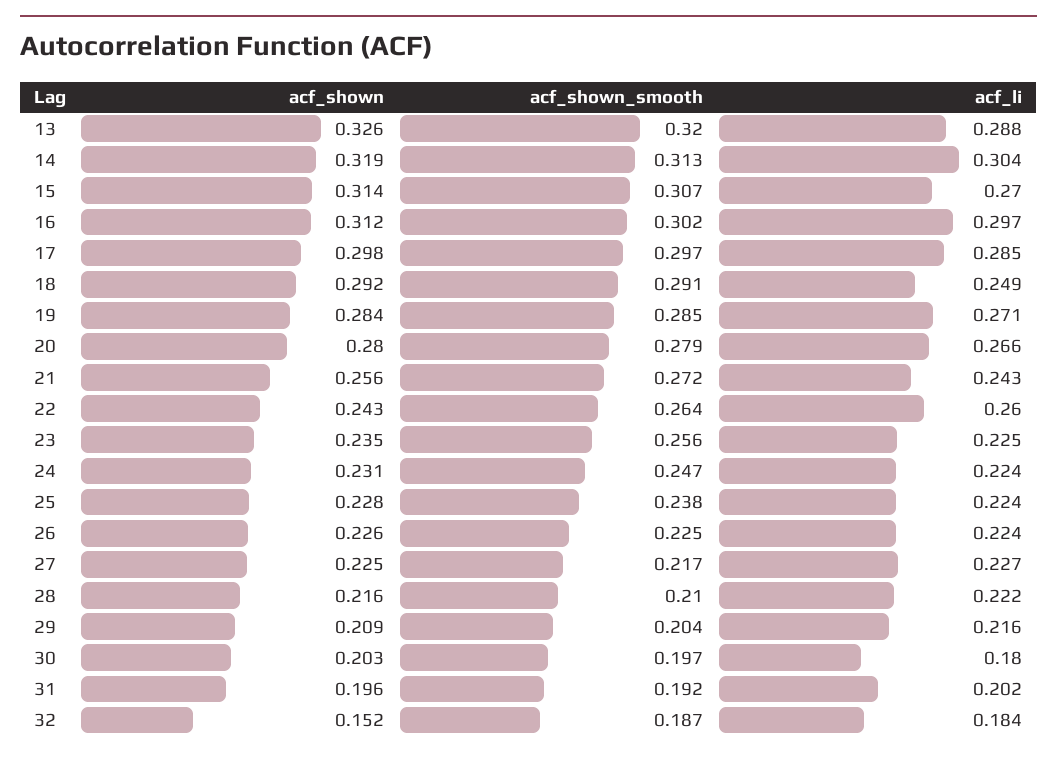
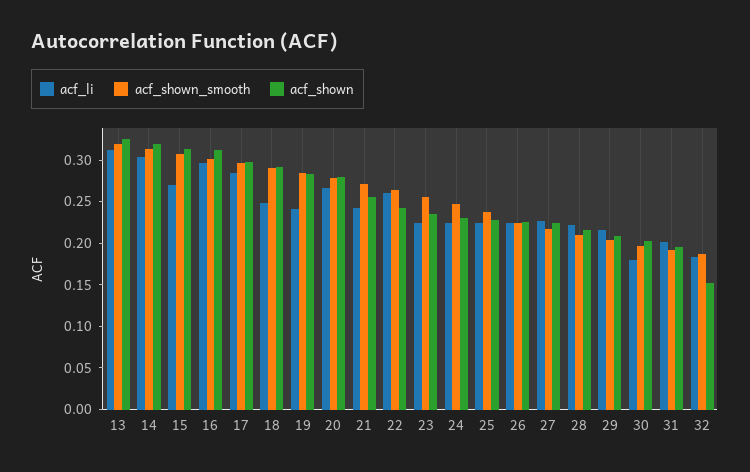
acf_li, 13: 0.288 -> 0.31
acf_li, 19: 0.271 -> 0.24

